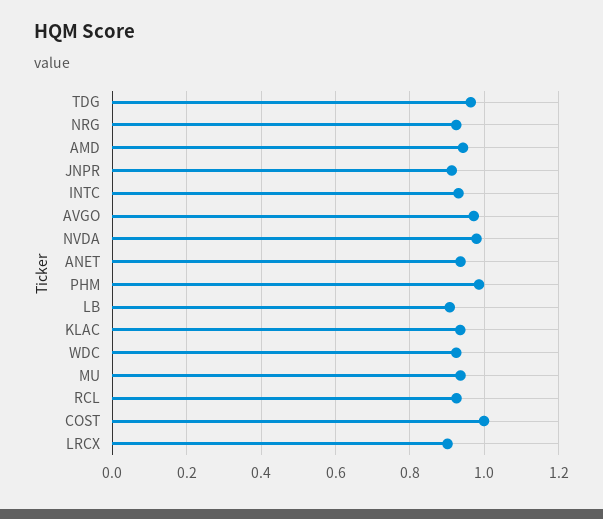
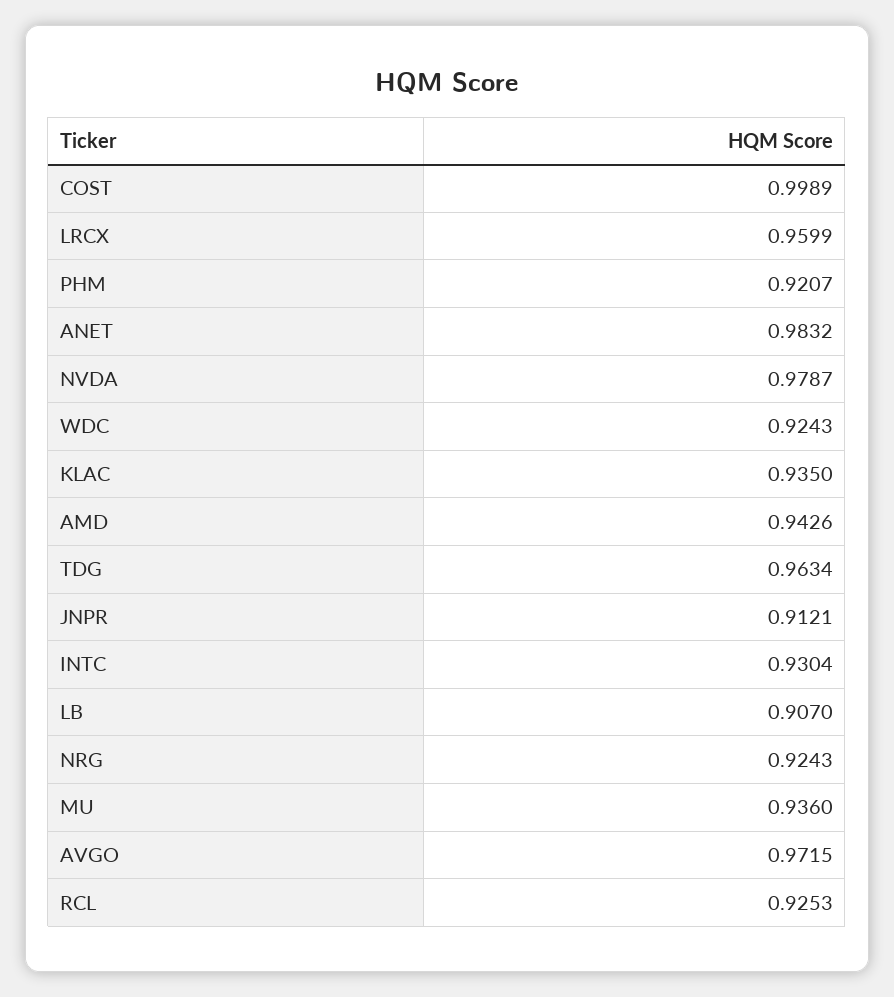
ANET: 0.94 -> 0.9832
PHM: 0.98 -> 0.9207
LRCX: 0.9 -> 0.9599

